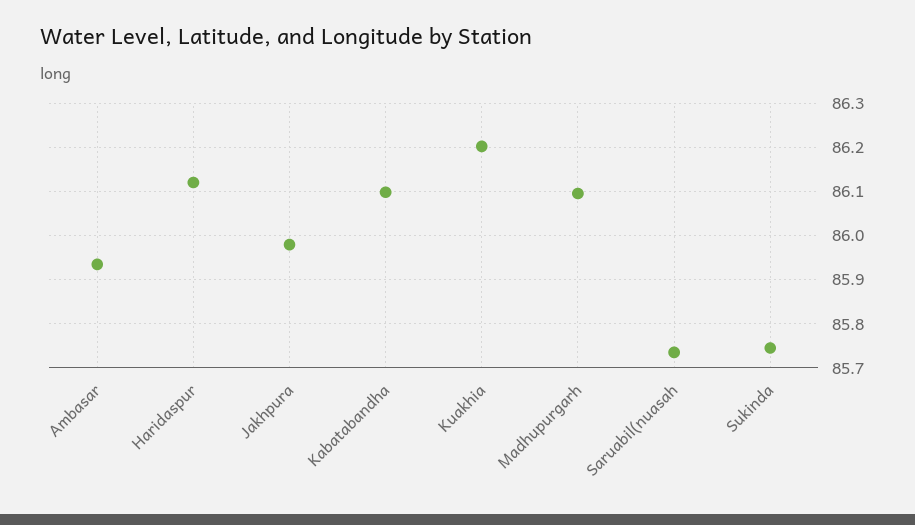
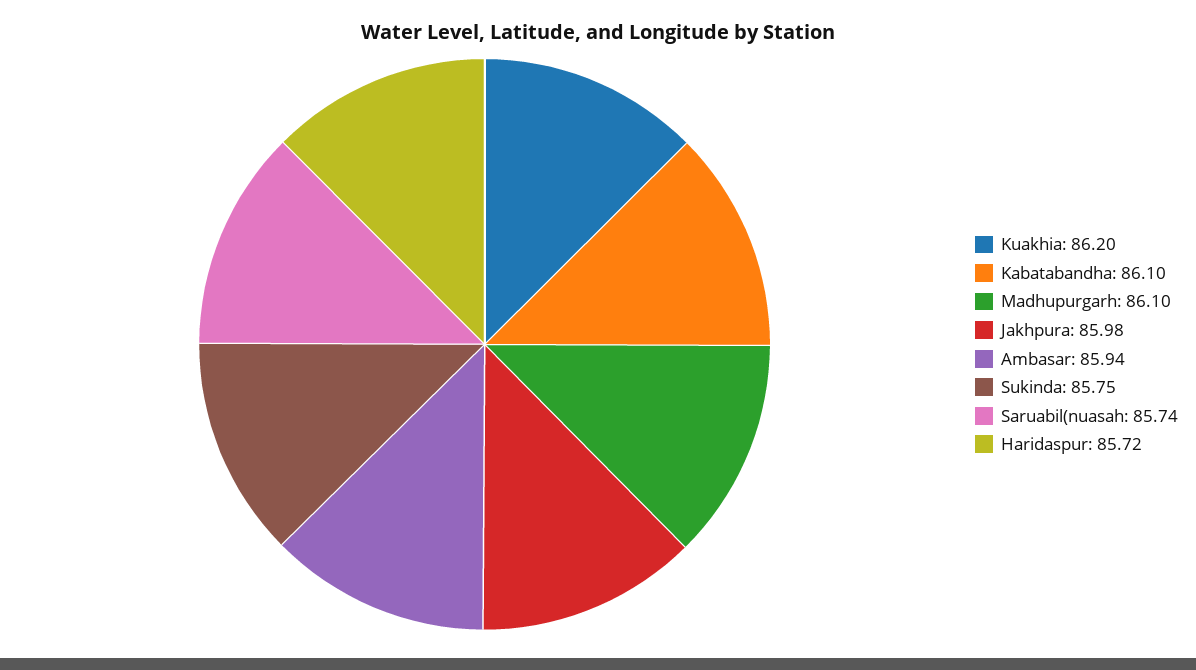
Haridaspur: 86.12 -> 85.72

